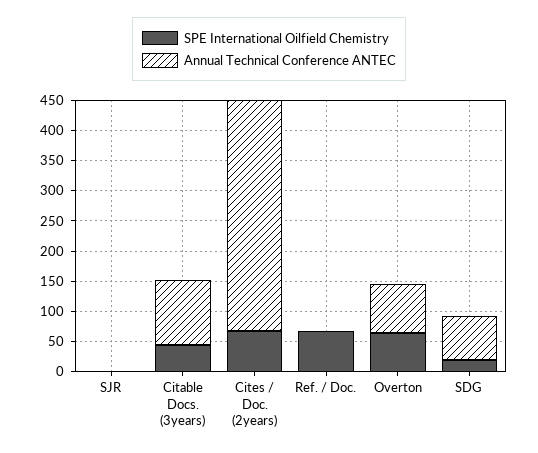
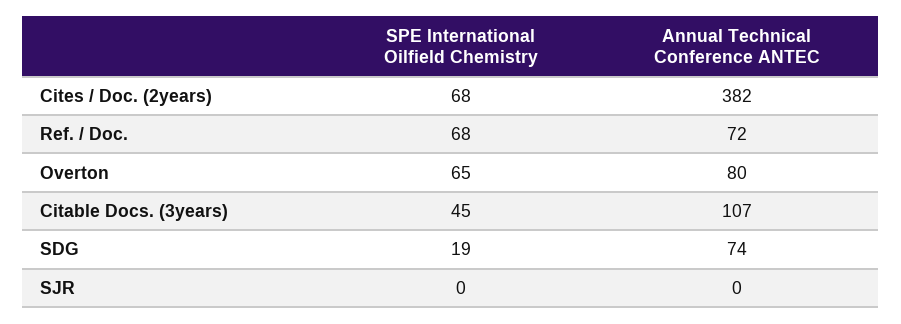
Annual Technical Conference ANTEC, Ref. / Doc.: 0 -> 72

